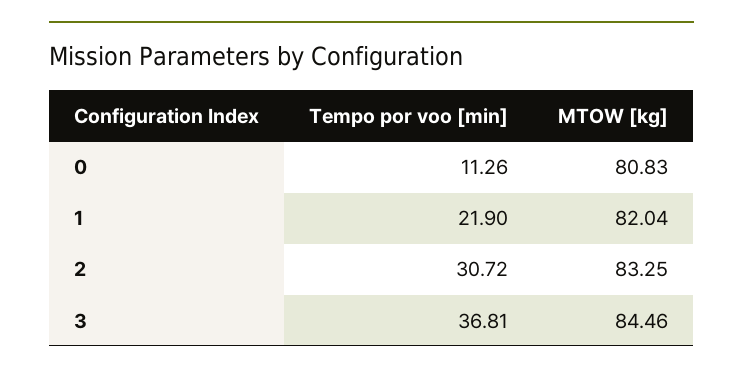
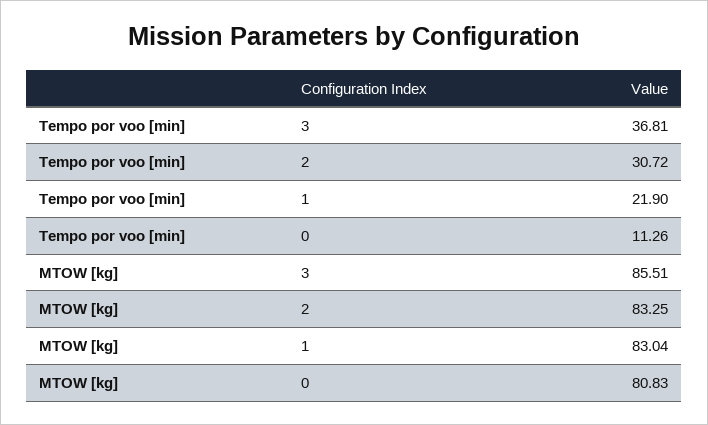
MTOW [kg], 1: 82.04 -> 83.04
MTOW [kg], 3: 84.46 -> 85.51

